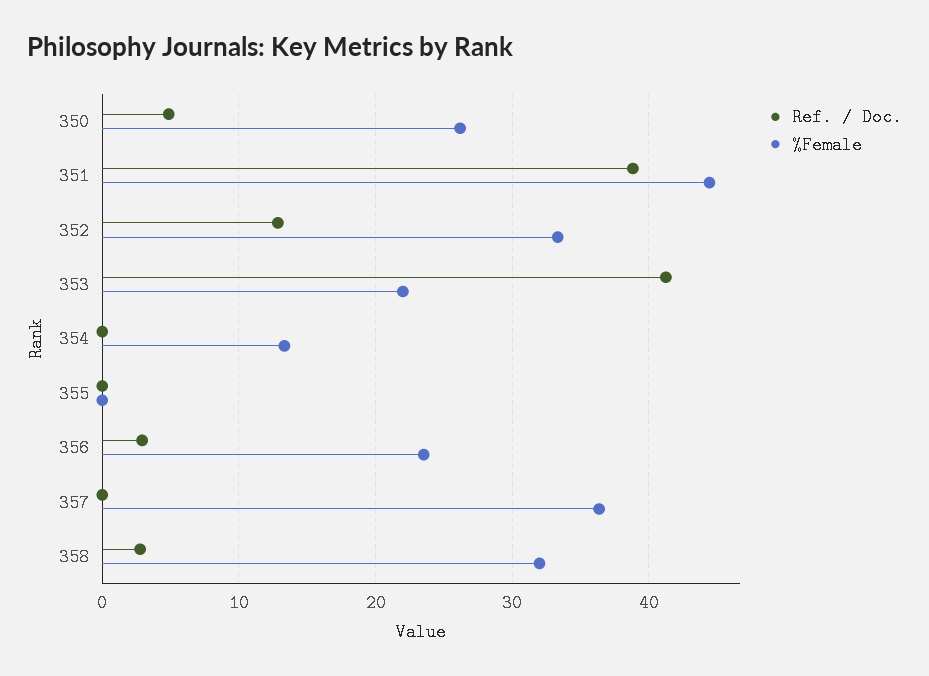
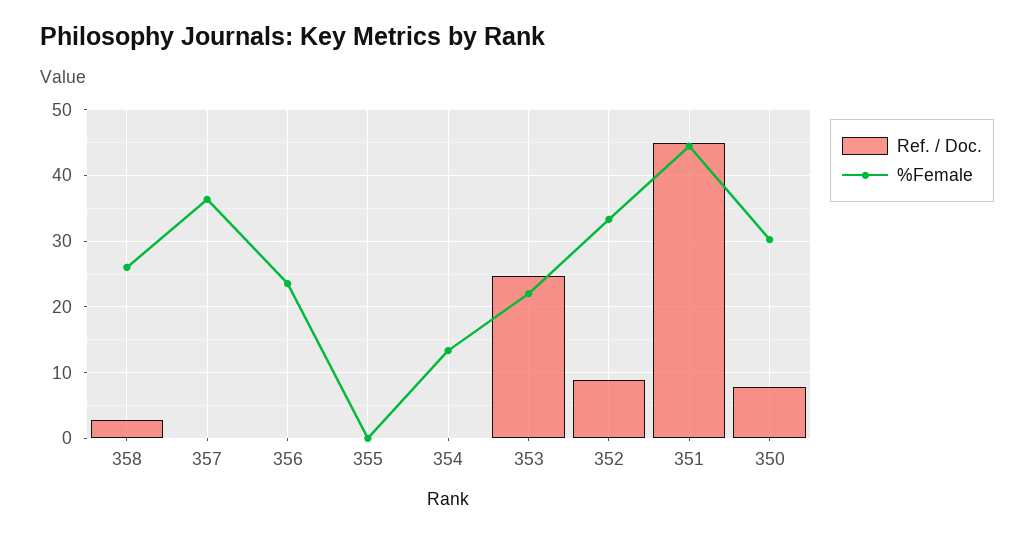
Ref. / Doc., 350: 5 -> 8
%Female, 350: 26 -> 30
Ref. / Doc., 351: 39 -> 45
Ref. / Doc., 352: 13 -> 9
Ref. / Doc., 353: 41 -> 25
Ref. / Doc., 356: 3 -> 0
%Female, 358: 32 -> 26

